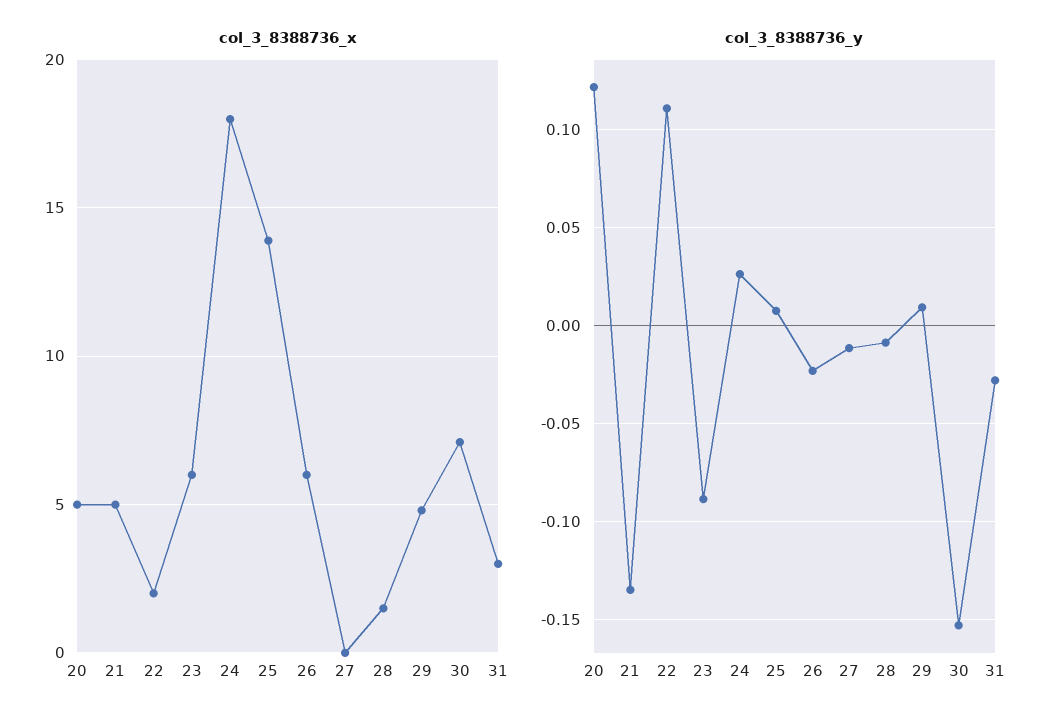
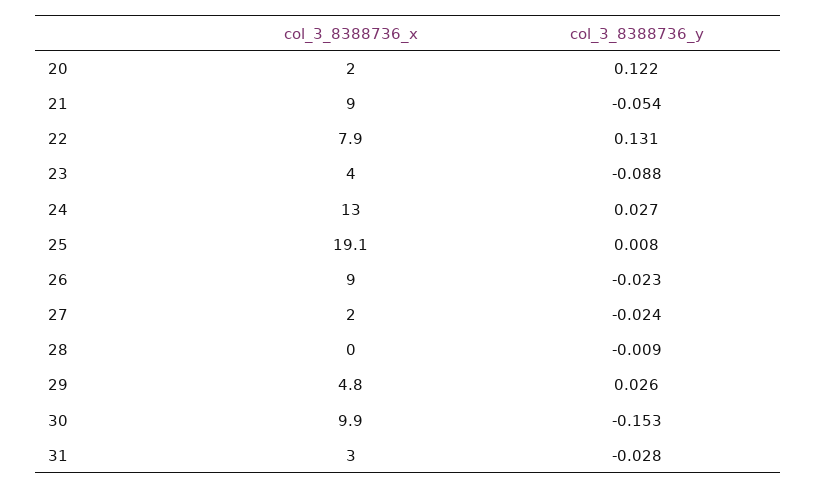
col_3_8388736_x, 20: 5 -> 2
col_3_8388736_x, 21: 5 -> 9
col_3_8388736_x, 22: 2 -> 7.9
col_3_8388736_x, 23: 6 -> 4
col_3_8388736_x, 24: 18 -> 13
col_3_8388736_x, 25: 14 -> 19.1
col_3_8388736_x, 26: 6 -> 9
col_3_8388736_x, 27: 0 -> 2
col_3_8388736_x, 28: 1.5 -> 0
col_3_8388736_x, 30: 7 -> 9.9
col_3_8388736_y, 21: -0.135 -> -0.054
col_3_8388736_y, 22: 0.11 -> 0.131
col_3_8388736_y, 27: -0.01 -> -0.024
col_3_8388736_y, 29: 0.01 -> 0.026

